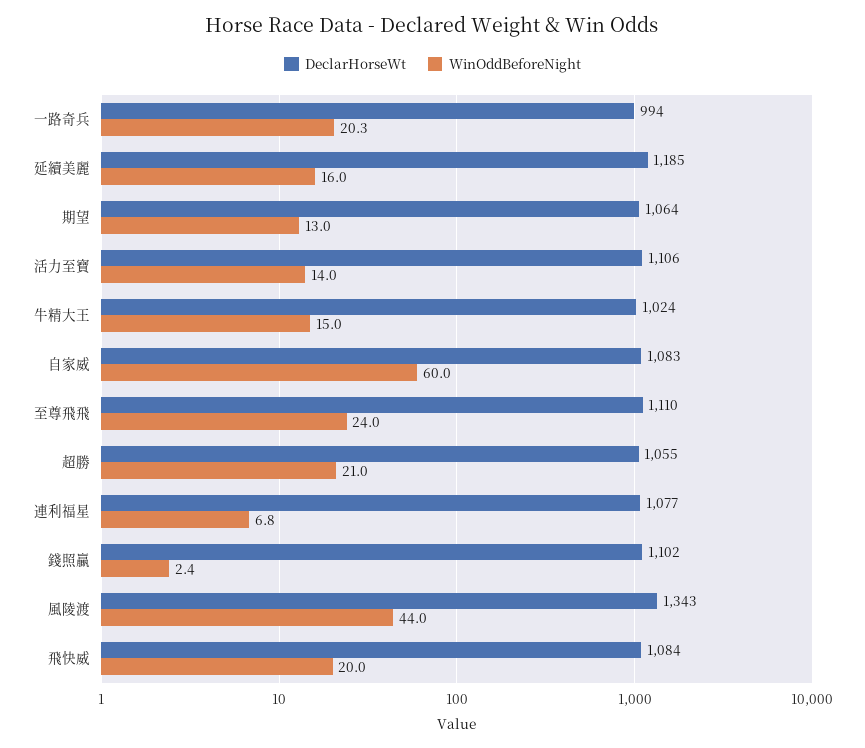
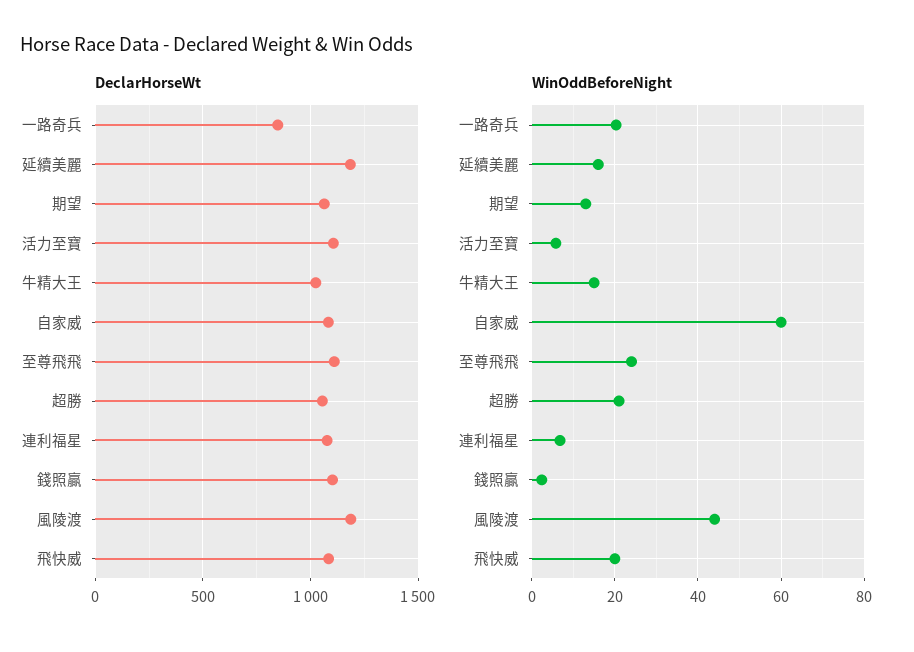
DeclarHorseWt, 一路奇兵: 994 -> 850
WinOddBeforeNight, 活力至寶: 14 -> 6
DeclarHorseWt, 風陵渡: 1343 -> 1200

